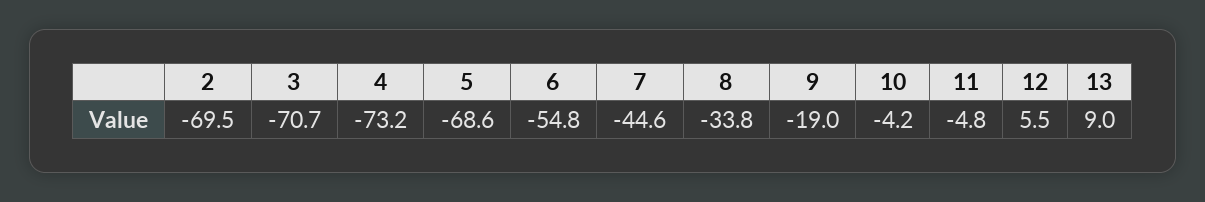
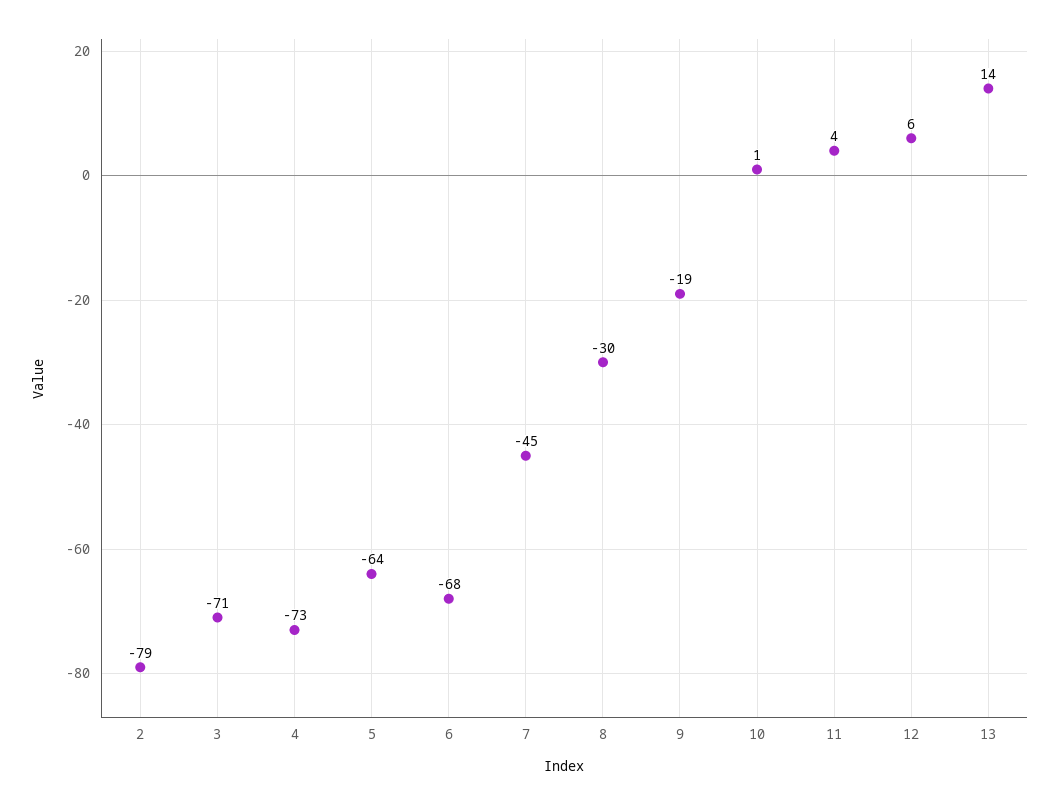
2: -69.5 -> -79
5: -68.6 -> -64
6: -54.8 -> -68
8: -33.8 -> -30
10: -4.2 -> 1
11: -4.8 -> 4
13: 9 -> 14

